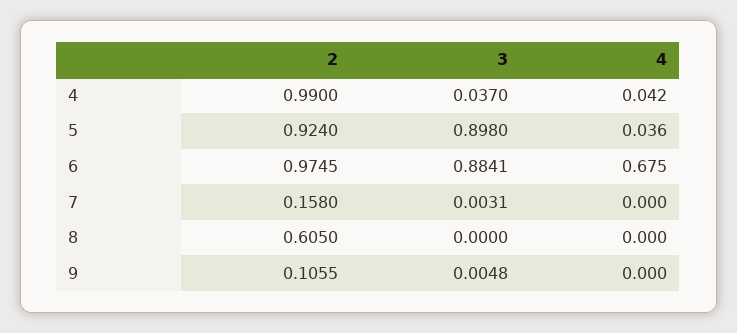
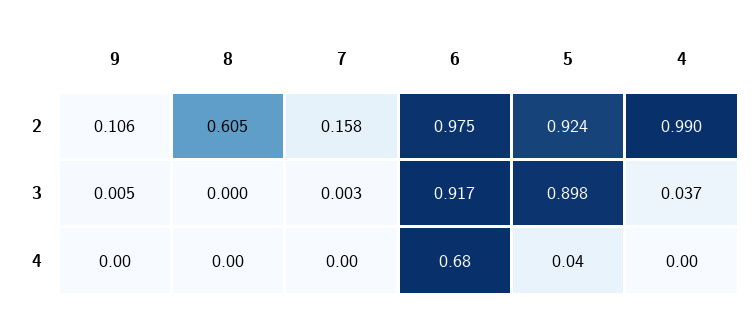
4, 4: 0.042 -> 0
3, 6: 0.8841 -> 0.917

